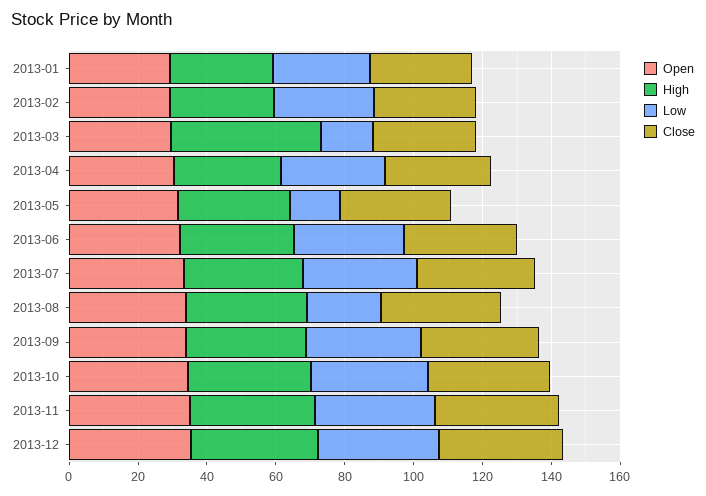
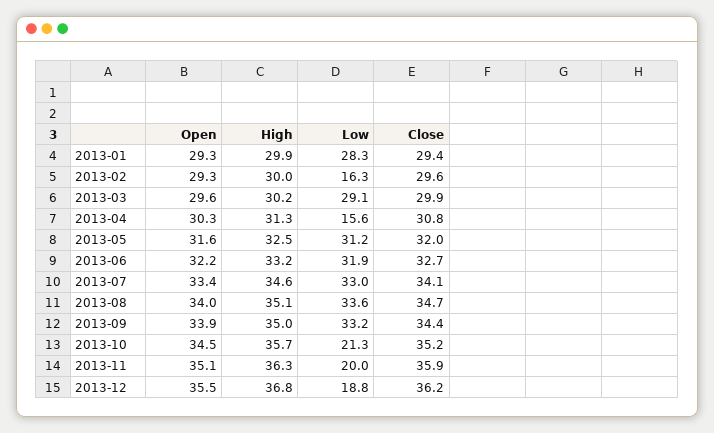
Low, 2013-02: 30 -> 16.3
High, 2013-03: 45 -> 30.2
Low, 2013-03: 15 -> 29.1
Low, 2013-04: 30 -> 15.6
Low, 2013-05: 15 -> 31.2
Low, 2013-08: 20 -> 33.6
Low, 2013-10: 35 -> 21.3
Low, 2013-11: 35 -> 20
Low, 2013-12: 35 -> 18.8

